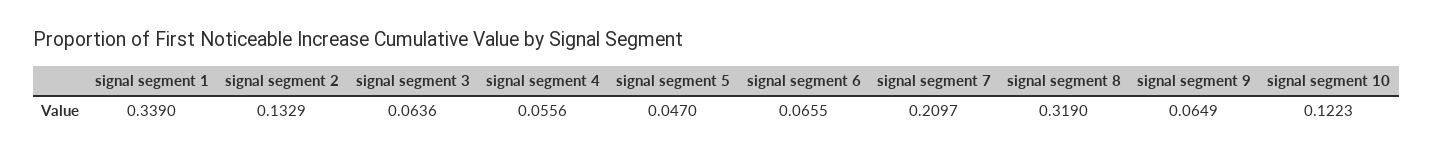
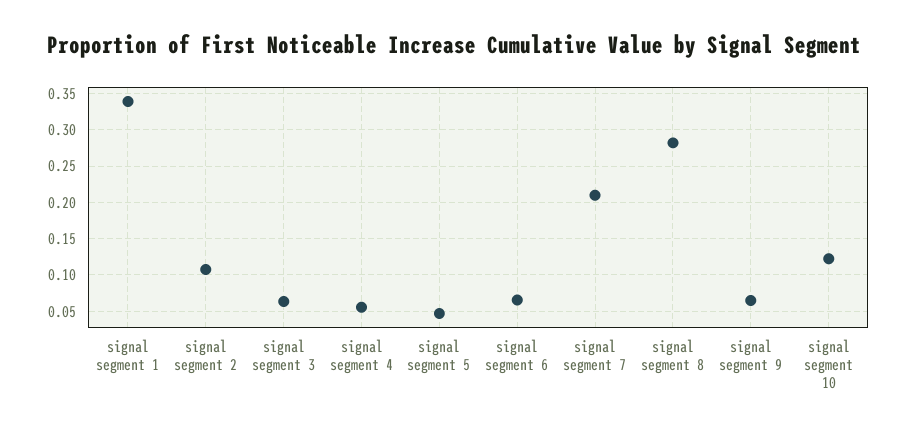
signal segment 2: 0.1329 -> 0.11
signal segment 8: 0.319 -> 0.28

